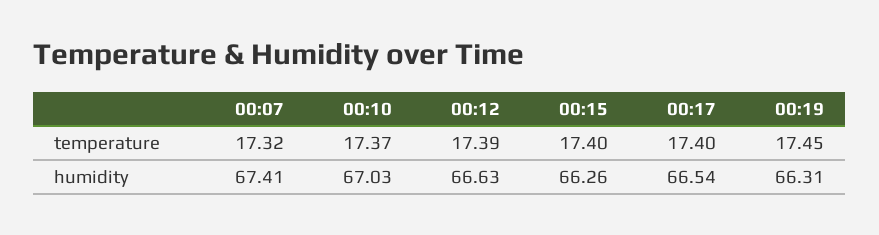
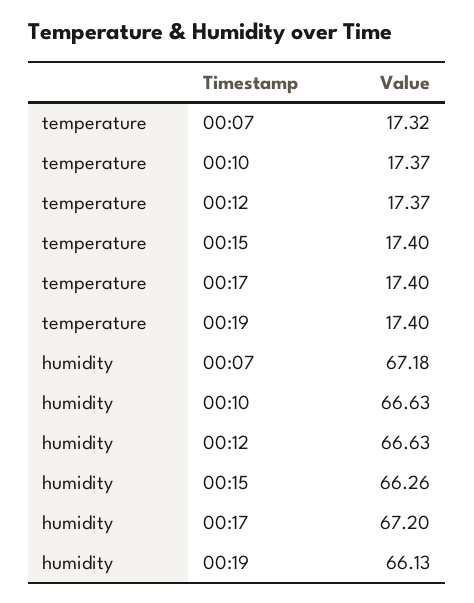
00:12, temperature: 17.39 -> 17.37
00:19, temperature: 17.45 -> 17.4
00:07, humidity: 67.41 -> 67.18
00:10, humidity: 67.03 -> 66.63
00:17, humidity: 66.54 -> 67.2
00:19, humidity: 66.31 -> 66.13

